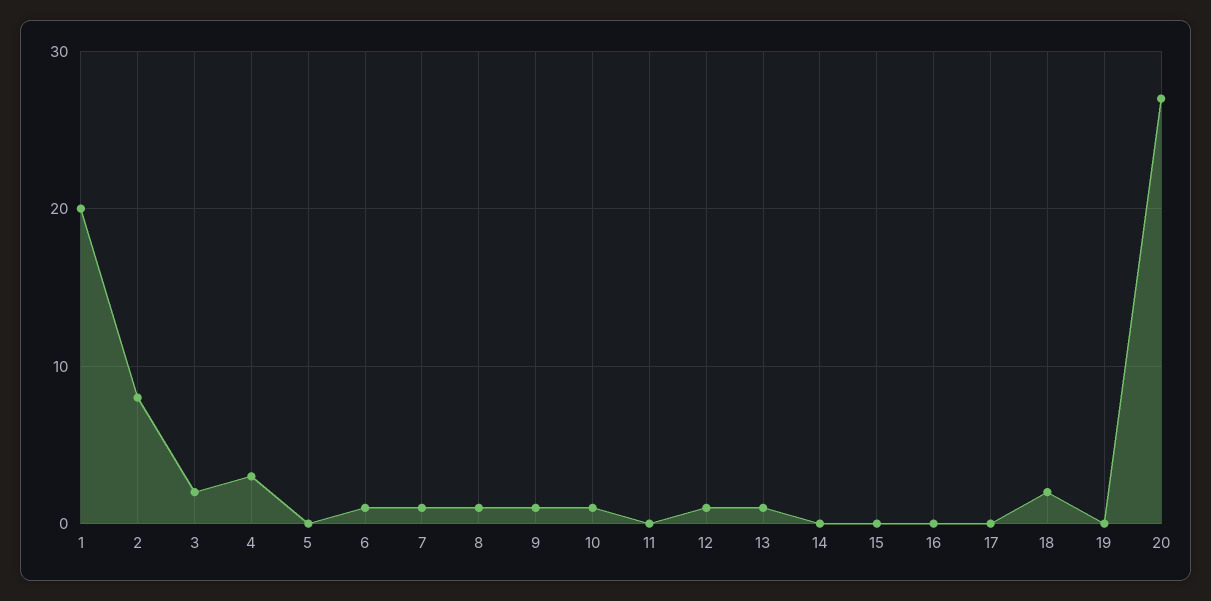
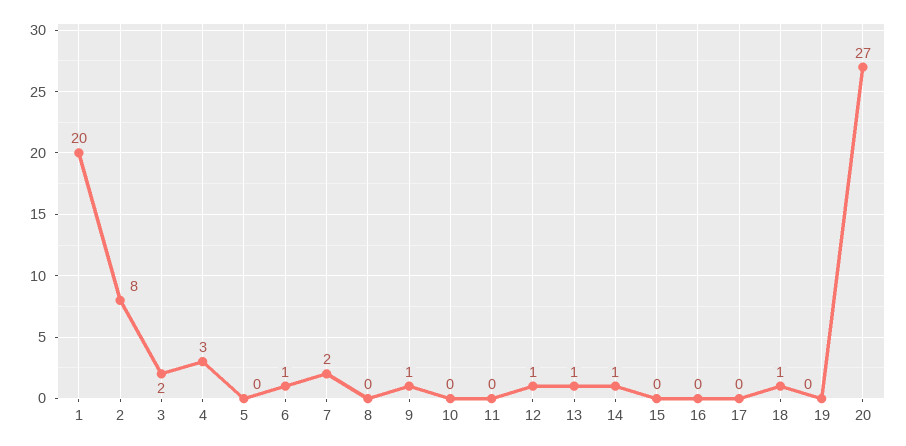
7: 1 -> 2
8: 1 -> 0
10: 1 -> 0
14: 0 -> 1
18: 2 -> 1

